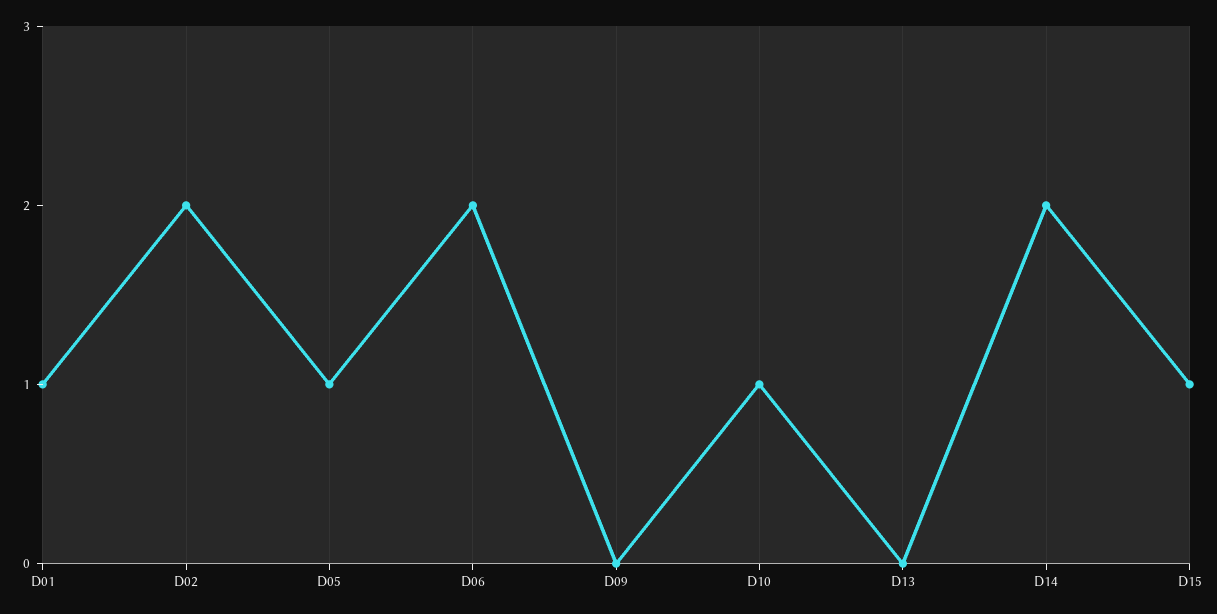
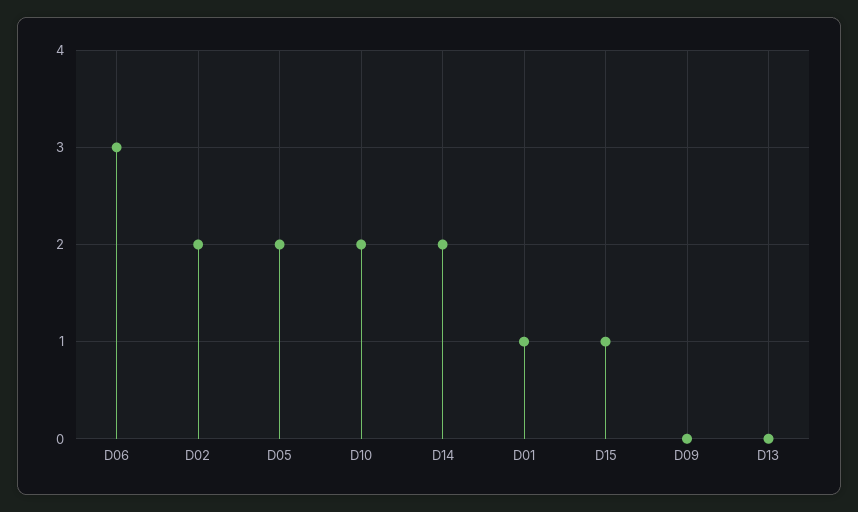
D05: 1 -> 2
D06: 2 -> 3
D10: 1 -> 2

